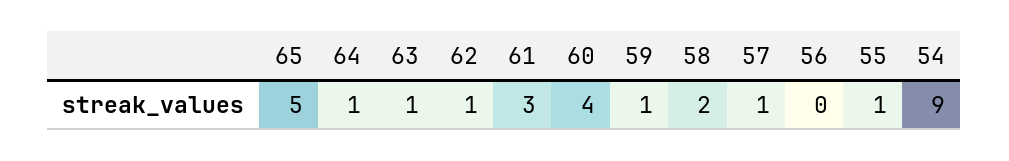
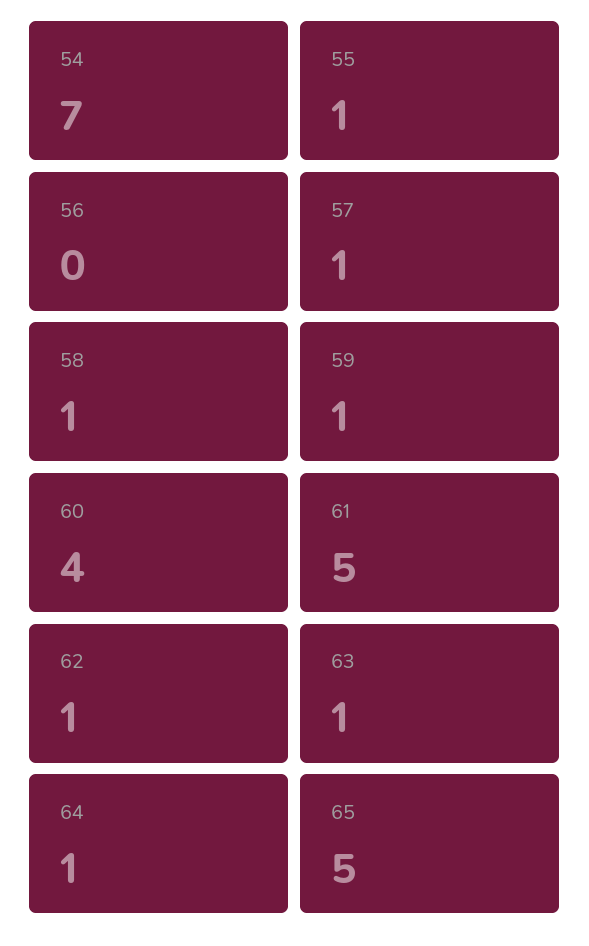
61: 3 -> 5
58: 2 -> 1
54: 9 -> 7

